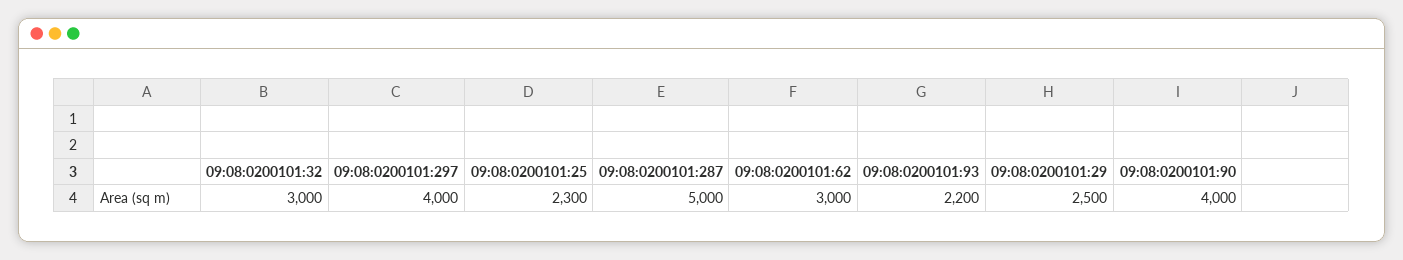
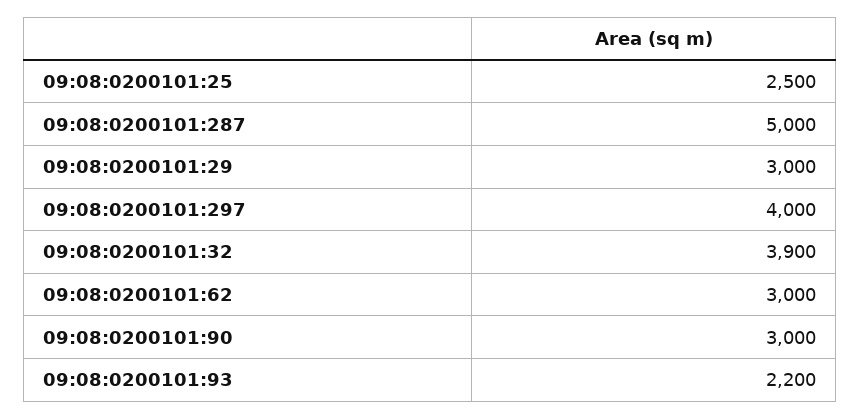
09:08:0200101:32: 3000 -> 3900
09:08:0200101:25: 2300 -> 2500
09:08:0200101:29: 2500 -> 3000
09:08:0200101:90: 4000 -> 3000

